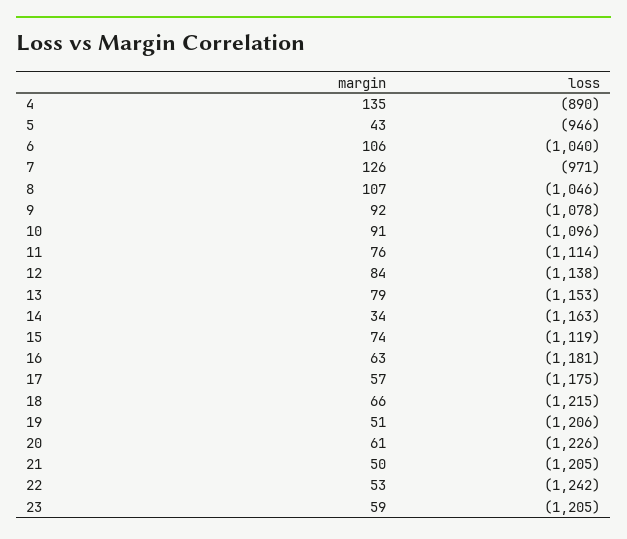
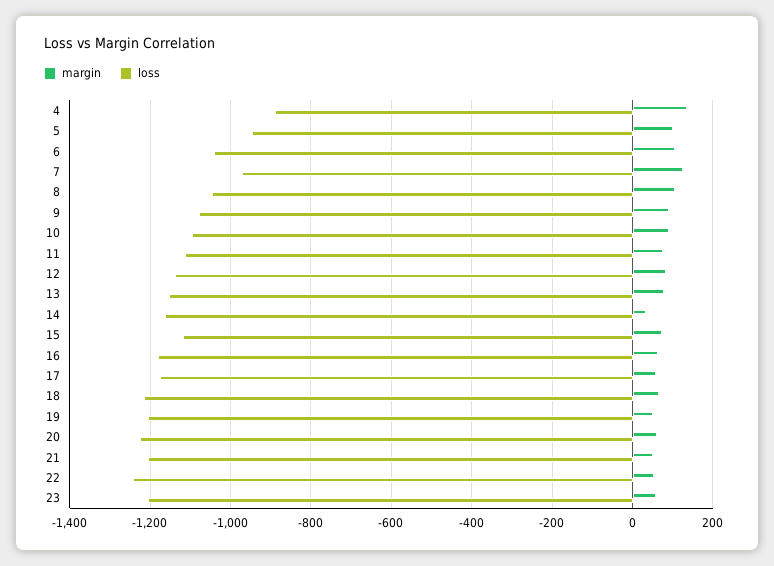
margin, 5: 43 -> 100

